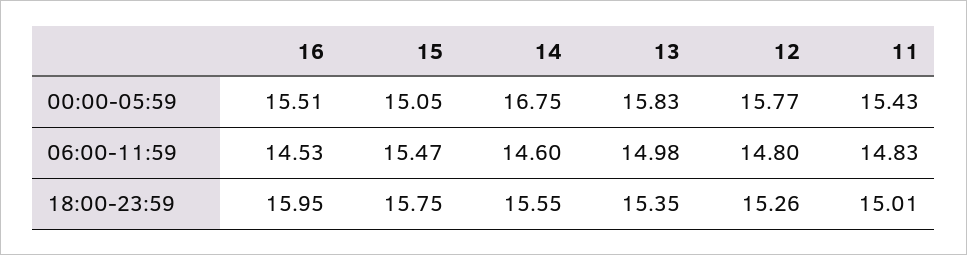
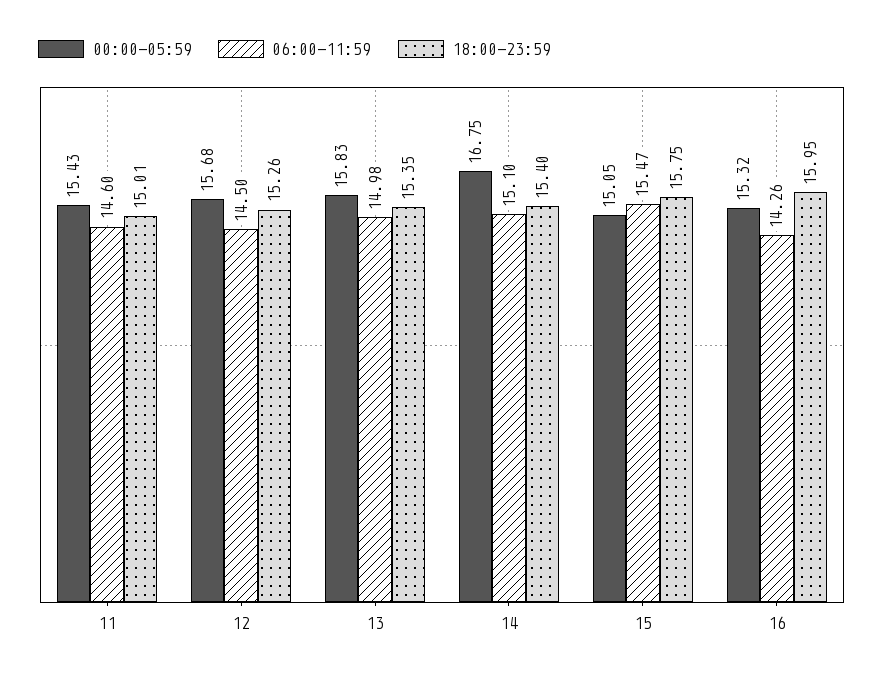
00:00-05:59, 16: 15.51 -> 15.32
00:00-05:59, 12: 15.77 -> 15.68
06:00-11:59, 16: 14.53 -> 14.26
06:00-11:59, 14: 14.6 -> 15.1
06:00-11:59, 12: 14.8 -> 14.5
06:00-11:59, 11: 14.83 -> 14.6
18:00-23:59, 14: 15.55 -> 15.4

